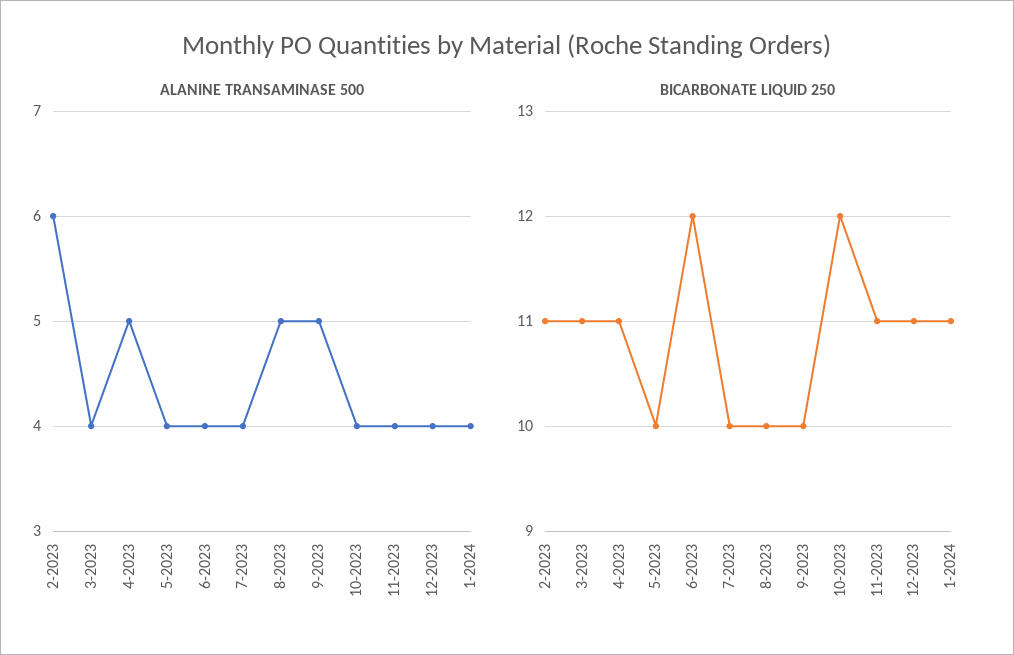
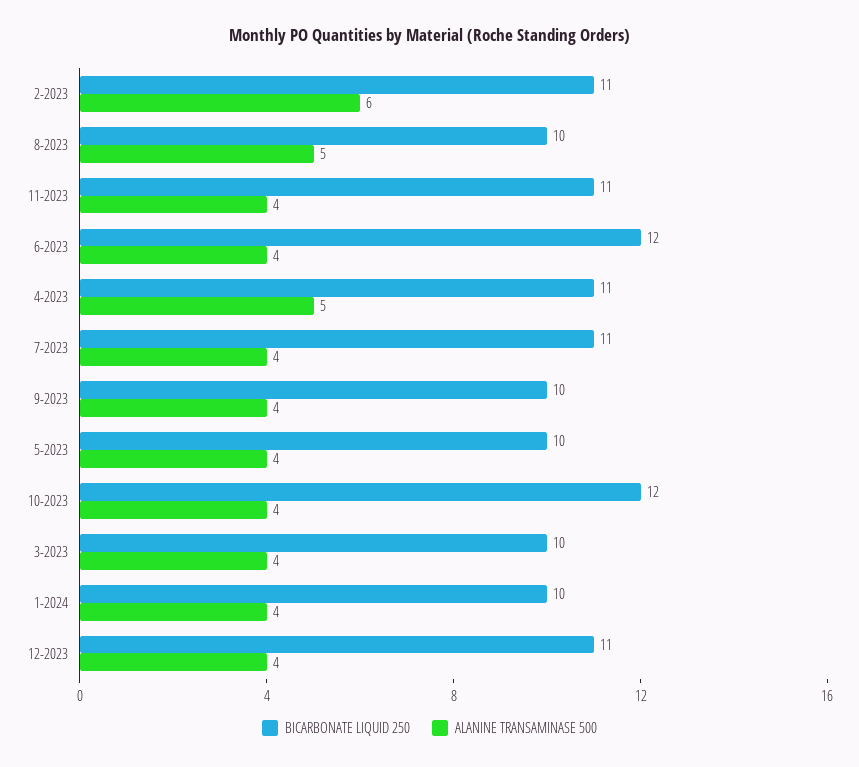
ALANINE TRANSAMINASE 500, 9-2023: 5 -> 4
BICARBONATE LIQUID 250, 3-2023: 11 -> 10
BICARBONATE LIQUID 250, 7-2023: 10 -> 11
BICARBONATE LIQUID 250, 1-2024: 11 -> 10

